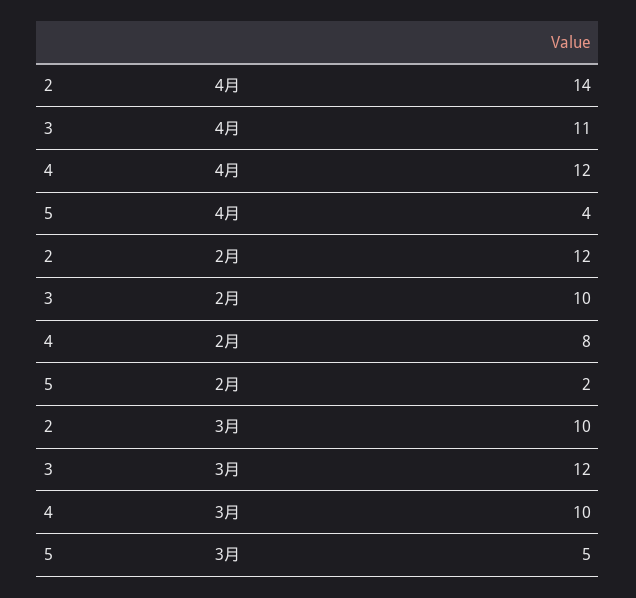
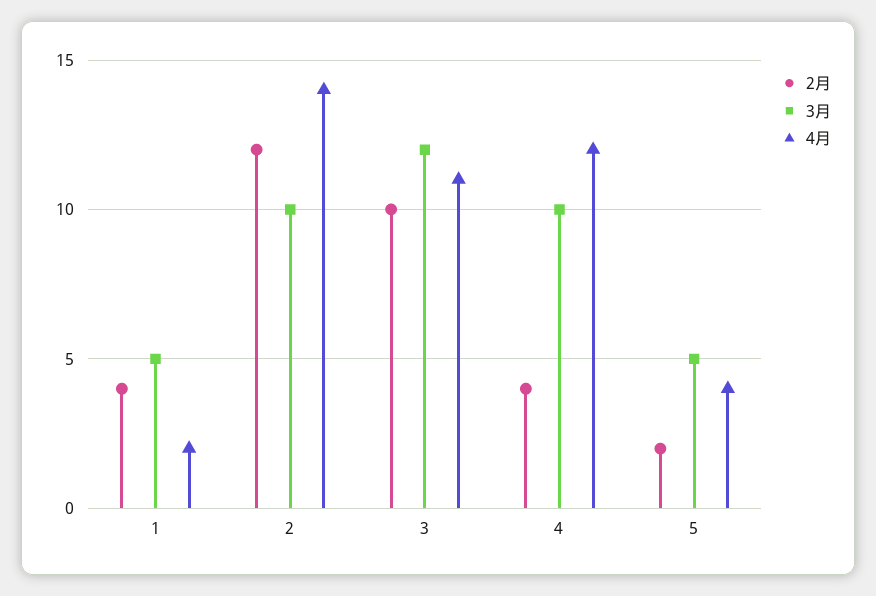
2月, 4: 8 -> 4
2月, 1: none -> 4
3月, 1: none -> 5
4月, 1: none -> 2

